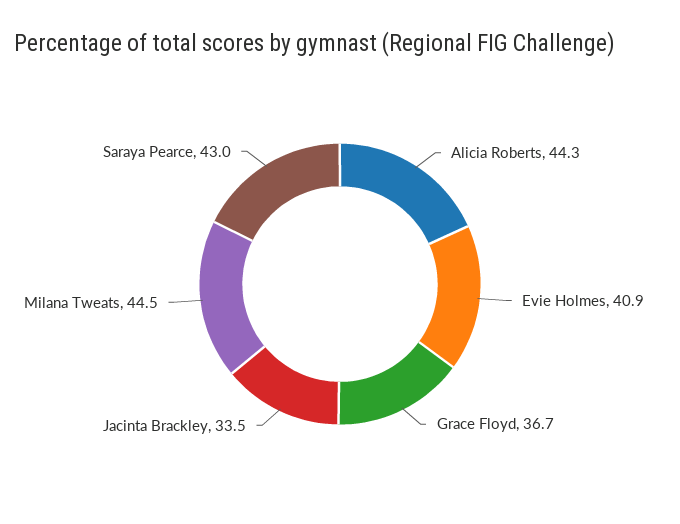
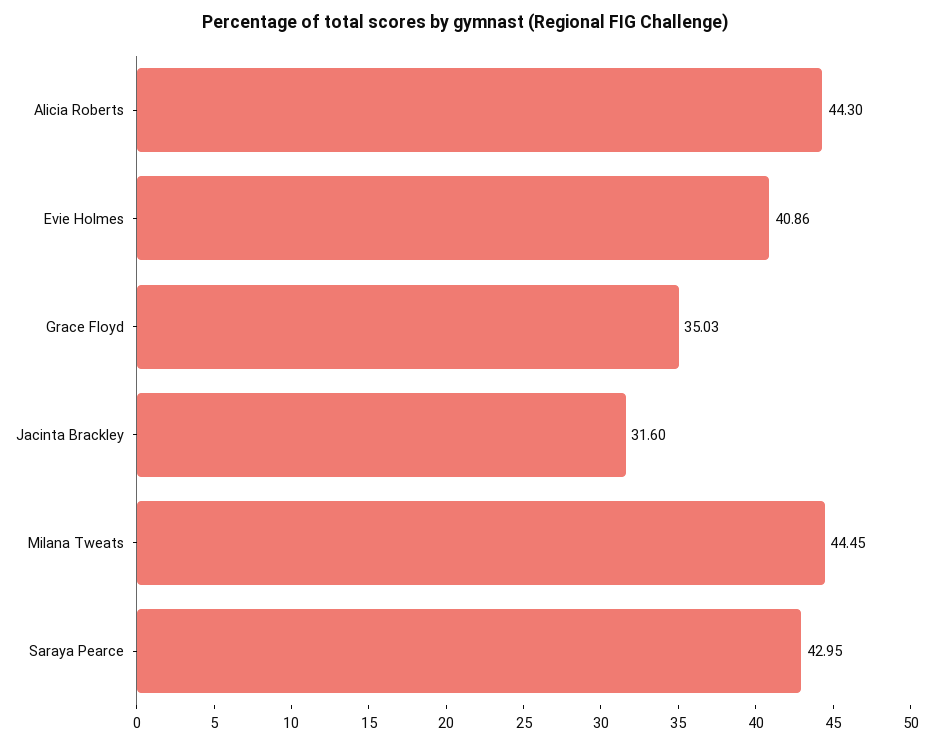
Grace Floyd: 36.7 -> 35.03
Jacinta Brackley: 33.5 -> 31.6

